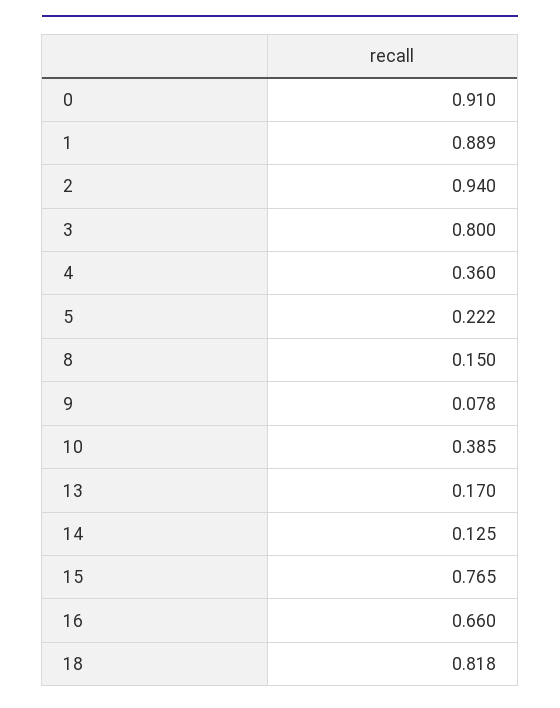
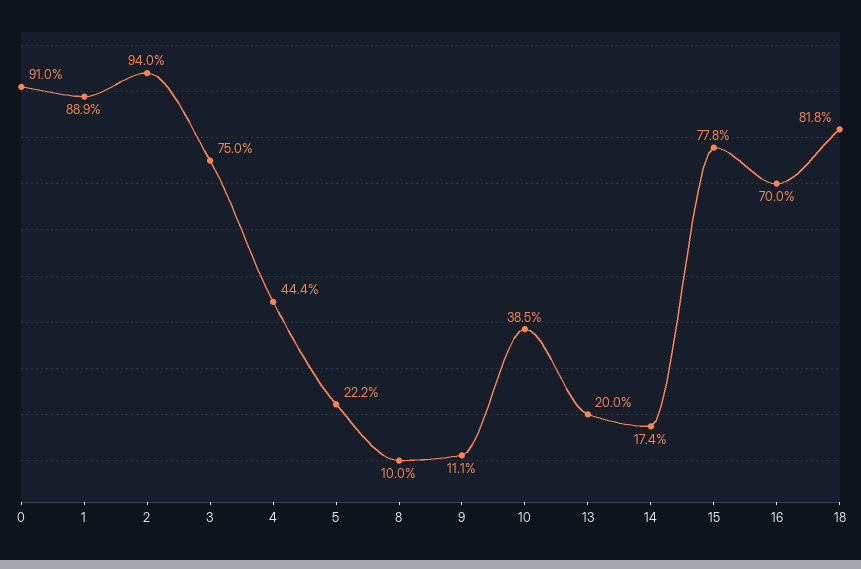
3: 0.8 -> 0.75
4: 0.36 -> 0.444
8: 0.15 -> 0.1
9: 0.078 -> 0.111
13: 0.17 -> 0.2
14: 0.125 -> 0.174
15: 0.765 -> 0.778
16: 0.66 -> 0.7

